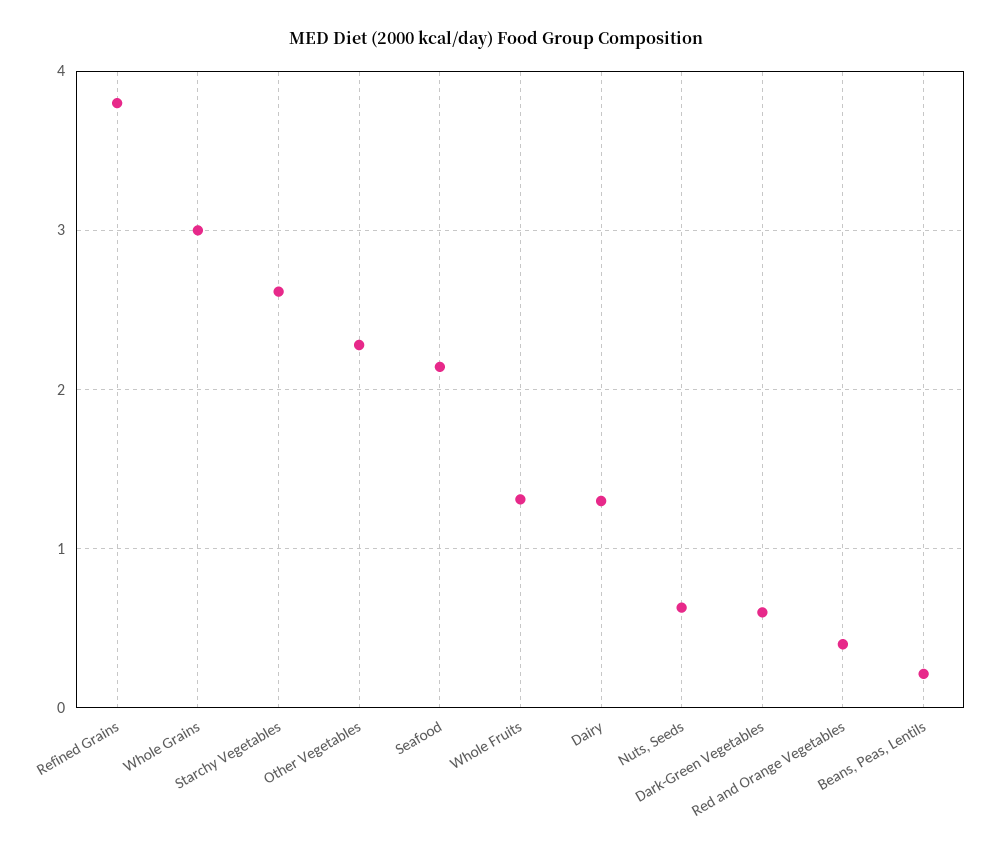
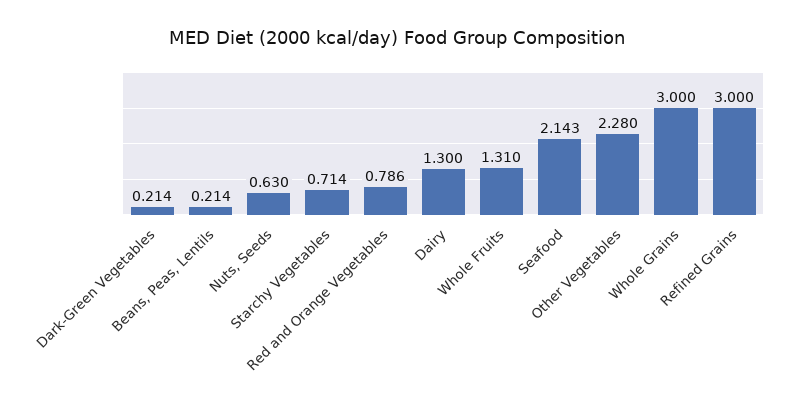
Refined Grains: 3.8 -> 3
Starchy Vegetables: 2.6 -> 0.714
Dark-Green Vegetables: 0.6 -> 0.214
Red and Orange Vegetables: 0.4 -> 0.786

